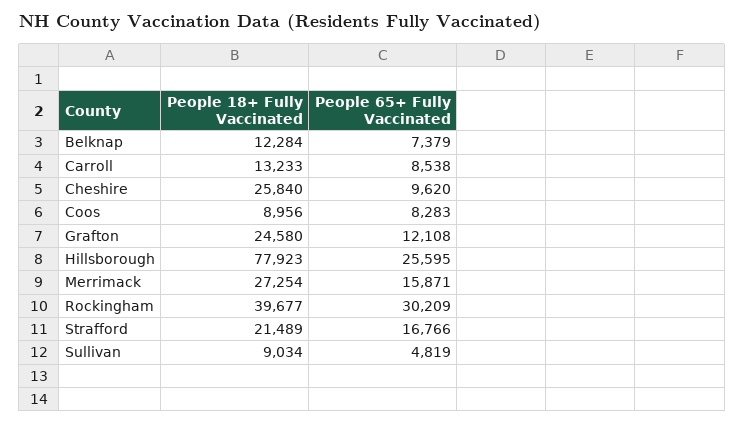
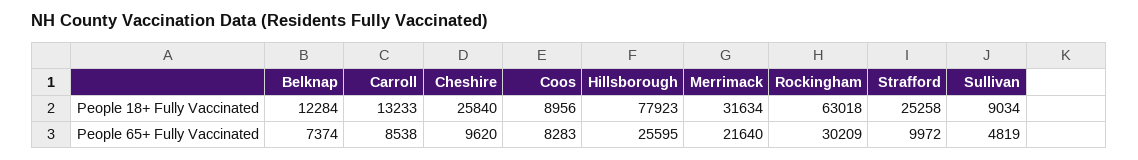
People 65+ Fully Vaccinated, Belknap: 7379 -> 7374
People 18+ Fully Vaccinated, Grafton: 24580 -> none
People 65+ Fully Vaccinated, Grafton: 12108 -> none
People 18+ Fully Vaccinated, Merrimack: 27254 -> 31634
People 65+ Fully Vaccinated, Merrimack: 15871 -> 21640
People 18+ Fully Vaccinated, Rockingham: 39677 -> 63018
People 18+ Fully Vaccinated, Strafford: 21489 -> 25258
People 65+ Fully Vaccinated, Strafford: 16766 -> 9972

